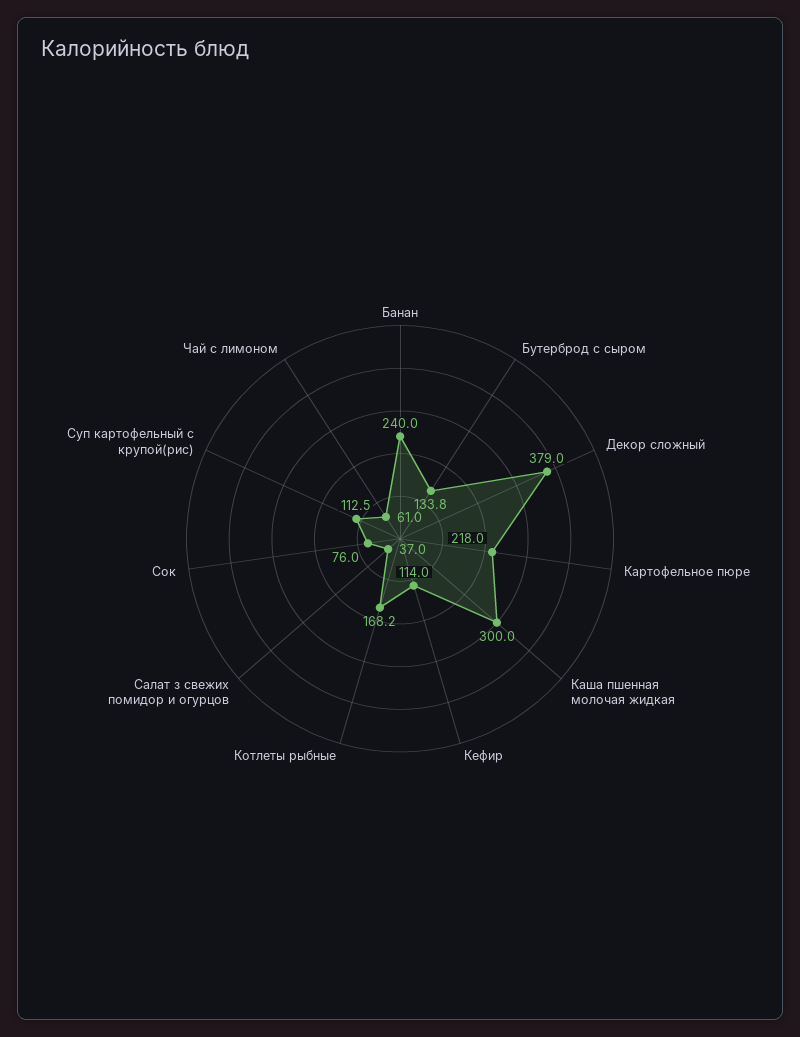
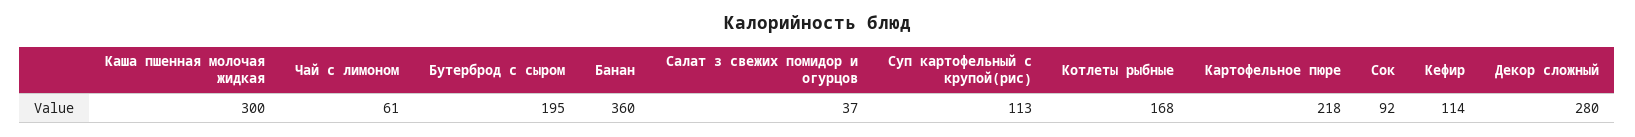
Банан: 240 -> 360
Бутерброд с сыром: 133.8 -> 195
Декор сложный: 379 -> 280
Сок: 76 -> 92

